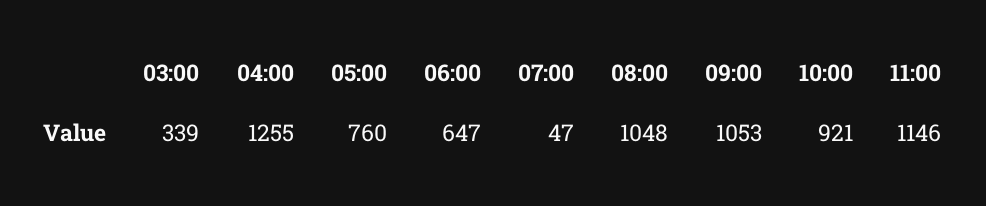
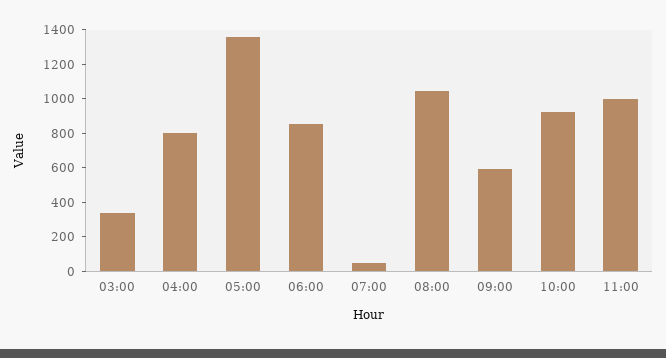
04:00: 1255 -> 800
05:00: 760 -> 1350
06:00: 647 -> 850
09:00: 1053 -> 600
11:00: 1146 -> 1000

